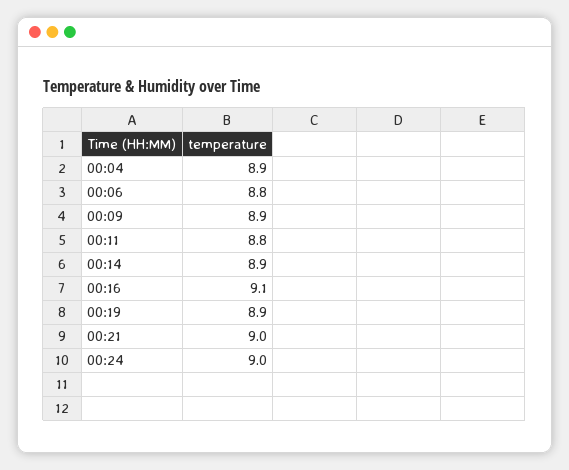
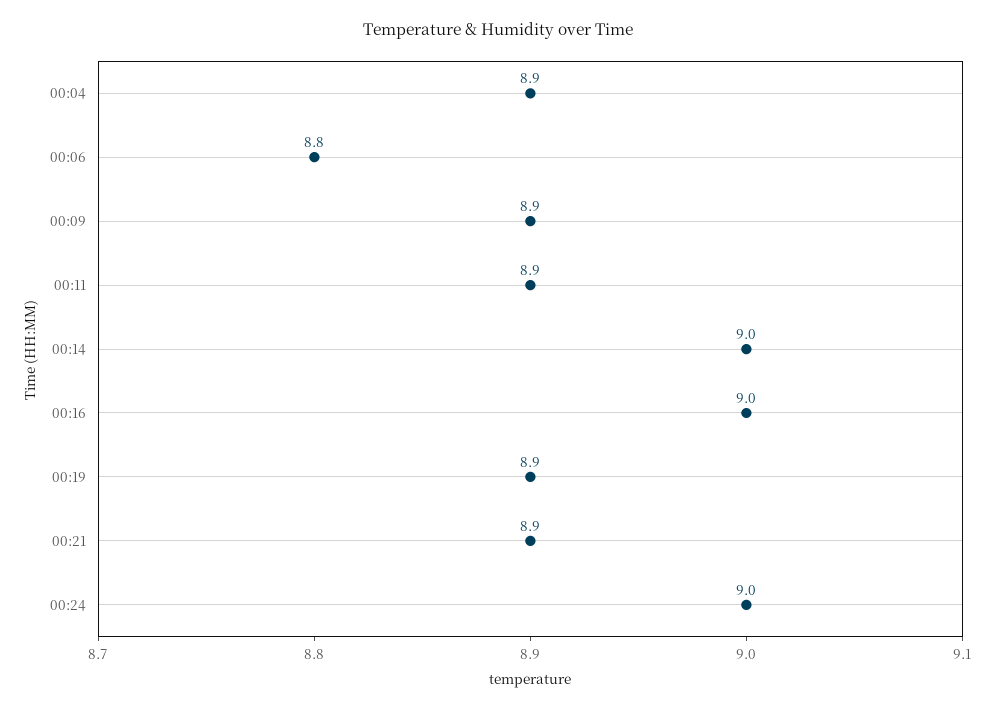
00:11: 8.8 -> 8.9
00:14: 8.9 -> 9
00:16: 9.1 -> 9
00:21: 9 -> 8.9

